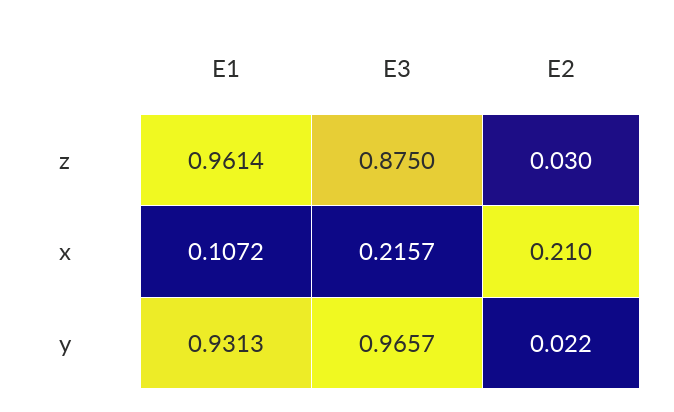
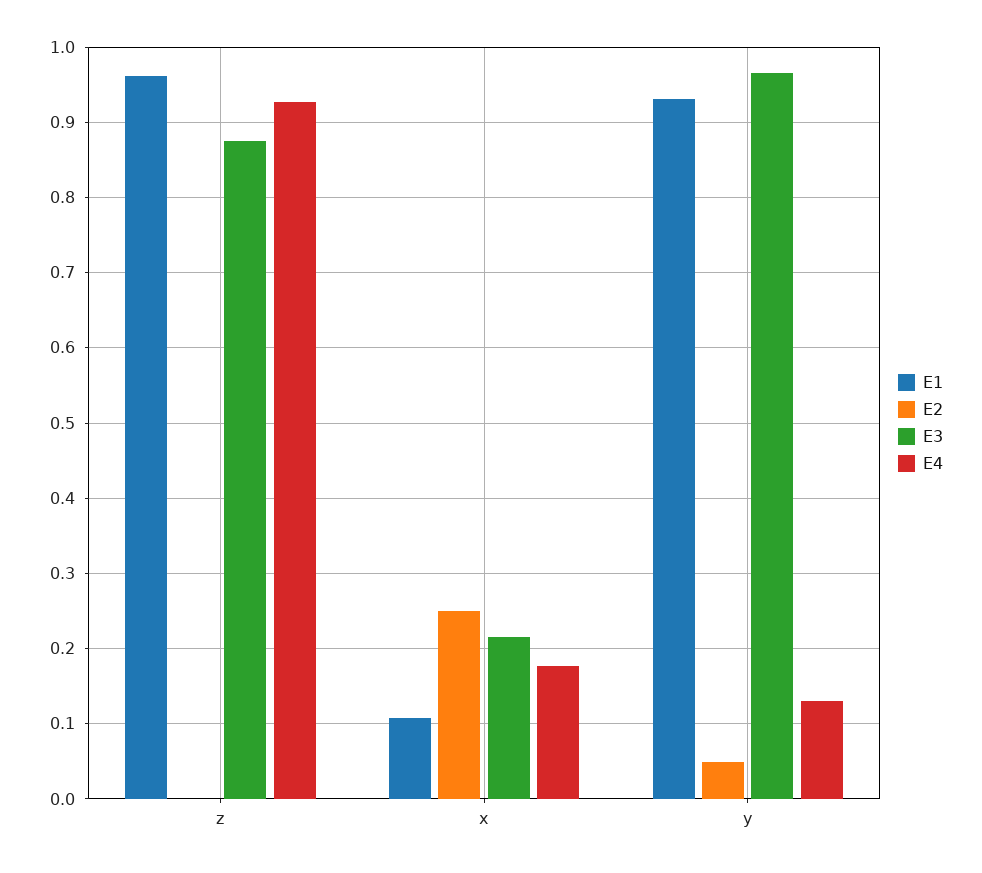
E2, z: 0.03 -> 0
E2, x: 0.21 -> 0.25
E2, y: 0.022 -> 0.05
E4, z: none -> 0.93
E4, x: none -> 0.18
E4, y: none -> 0.13

